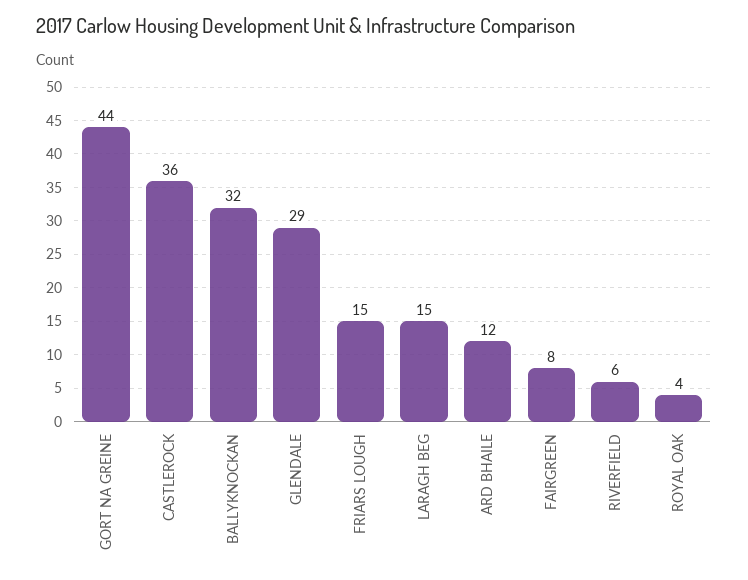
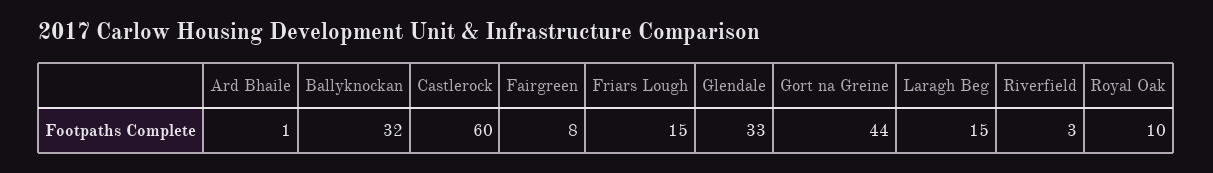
CASTLEROCK: 36 -> 60
GLENDALE: 29 -> 33
ARD BHAILE: 12 -> 1
RIVERFIELD: 6 -> 3
ROYAL OAK: 4 -> 10

